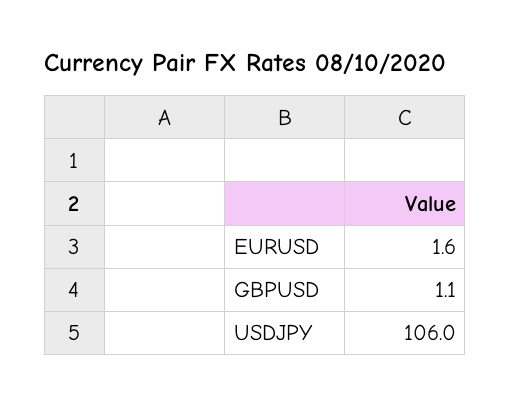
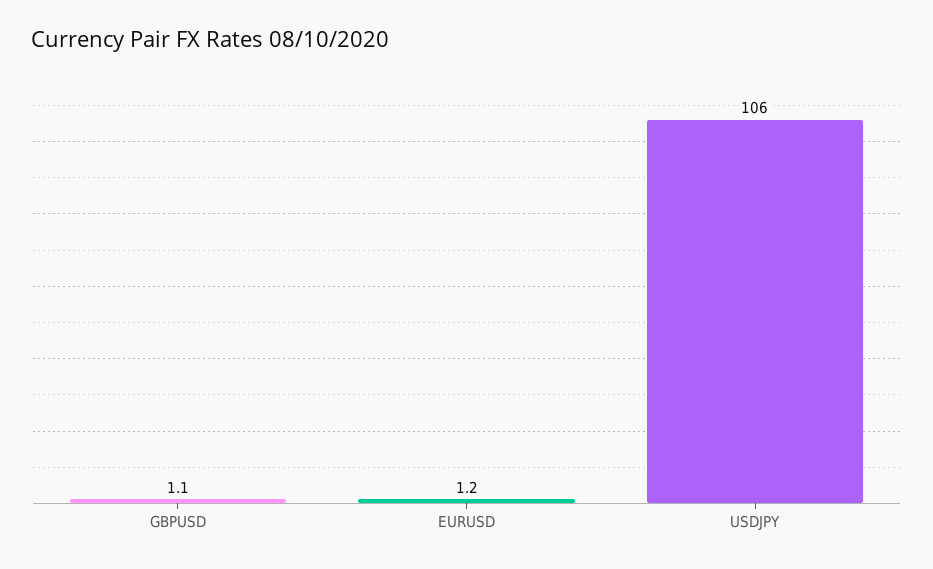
EURUSD: 1.6 -> 1.2

